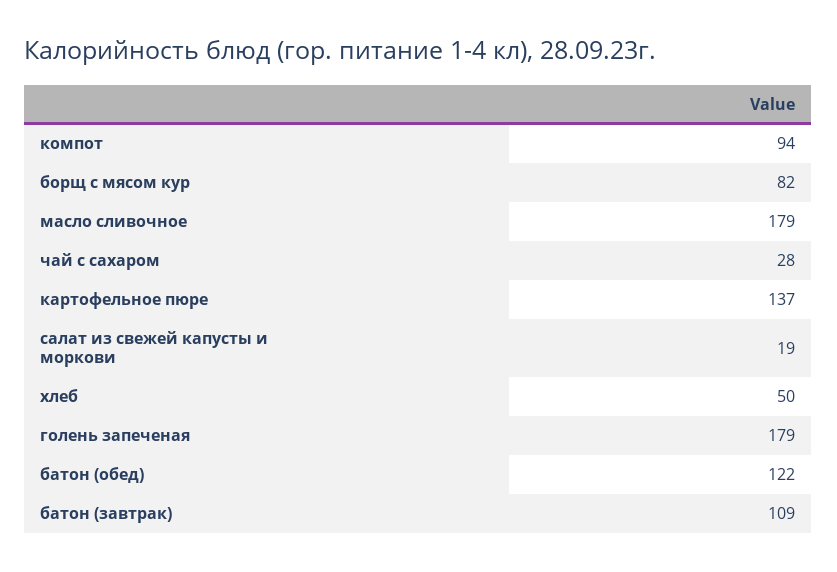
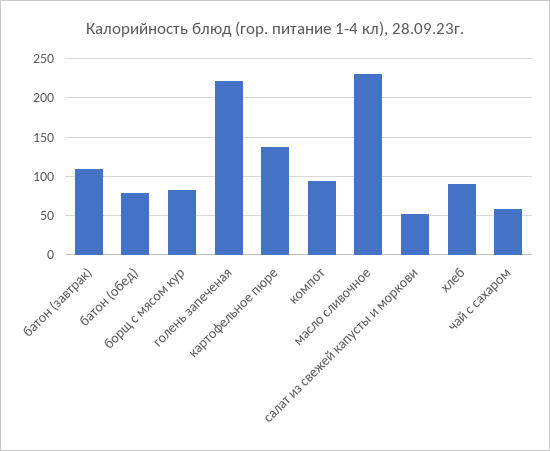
масло сливочное: 179 -> 230
чай с сахаром: 28 -> 60
салат из свежей капусты и моркови: 19 -> 50
хлеб: 50 -> 90
голень запеченая: 179 -> 220
батон (обед): 122 -> 80

